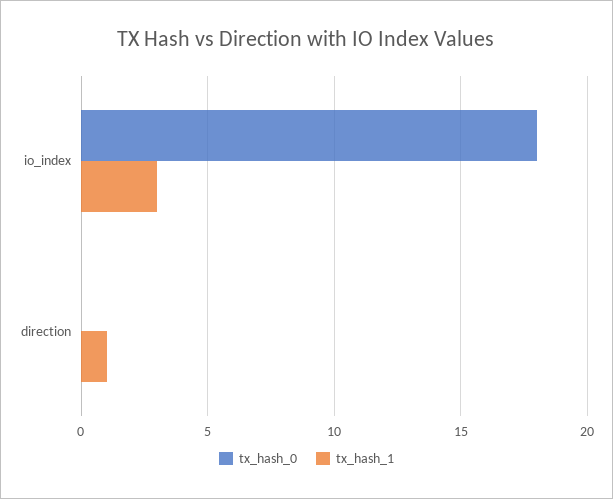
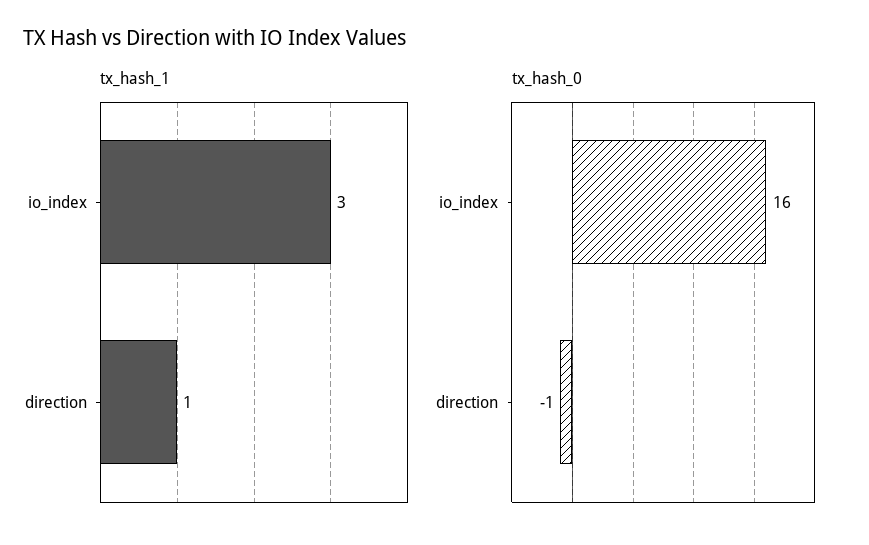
tx_hash_0, io_index: 18 -> 16
tx_hash_0, direction: 0 -> -1

